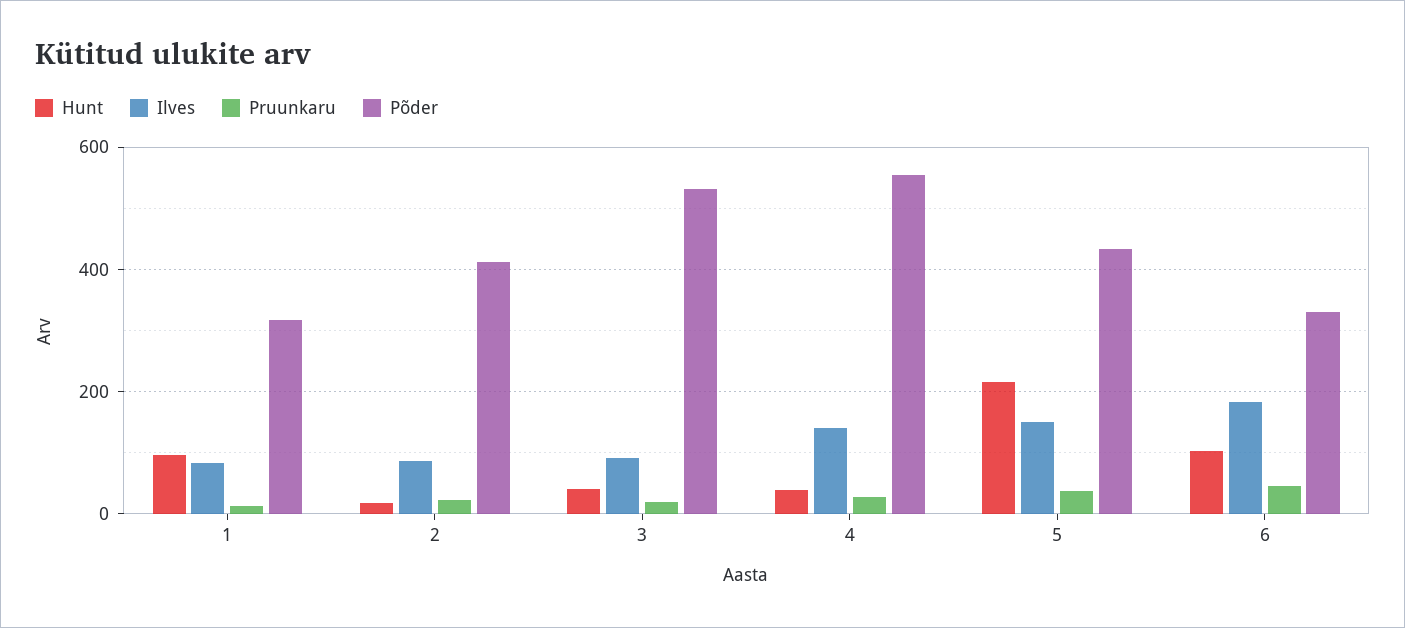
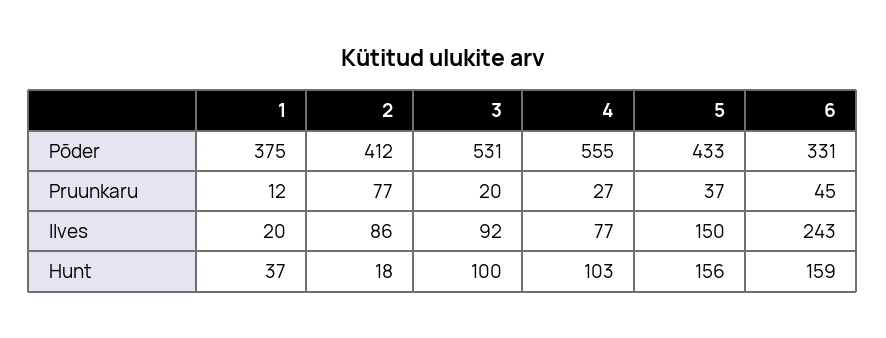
Hunt, 1: 100 -> 37
Ilves, 1: 80 -> 20
Põder, 1: 320 -> 375
Pruunkaru, 2: 20 -> 77
Hunt, 3: 40 -> 100
Hunt, 4: 40 -> 103
Ilves, 4: 140 -> 77
Hunt, 5: 220 -> 156
Hunt, 6: 100 -> 159
Ilves, 6: 180 -> 243

